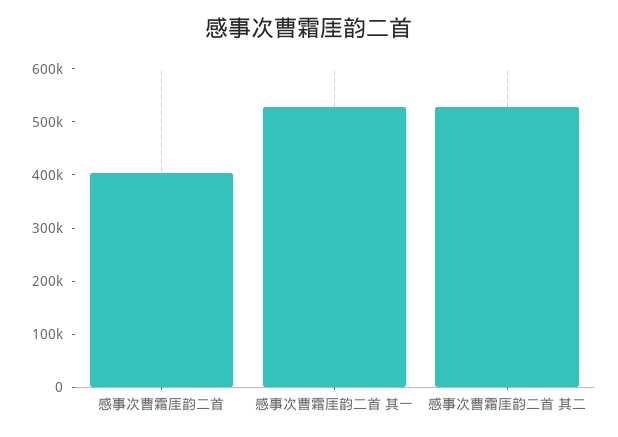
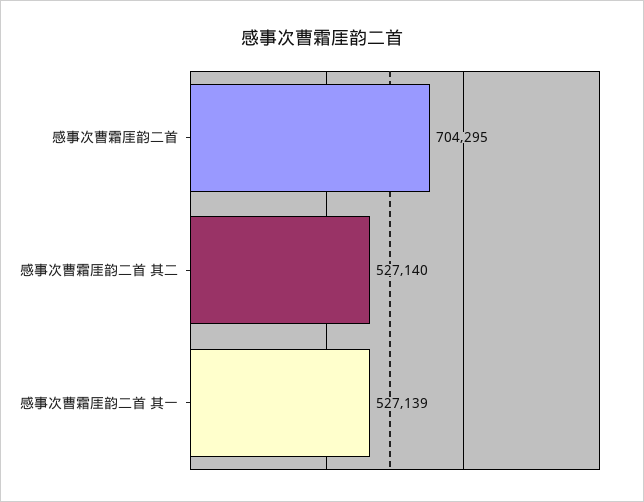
感事次曹霜厓韵二首: 400000 -> 704295

